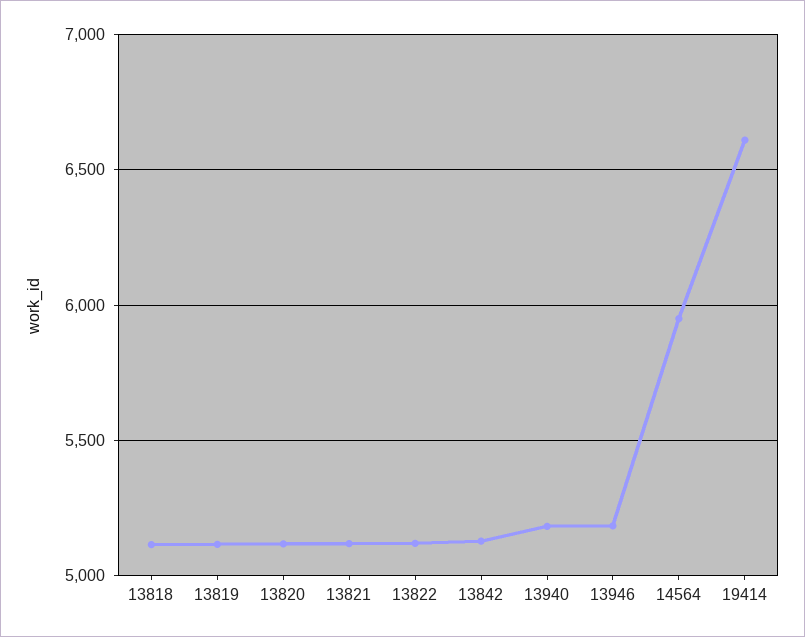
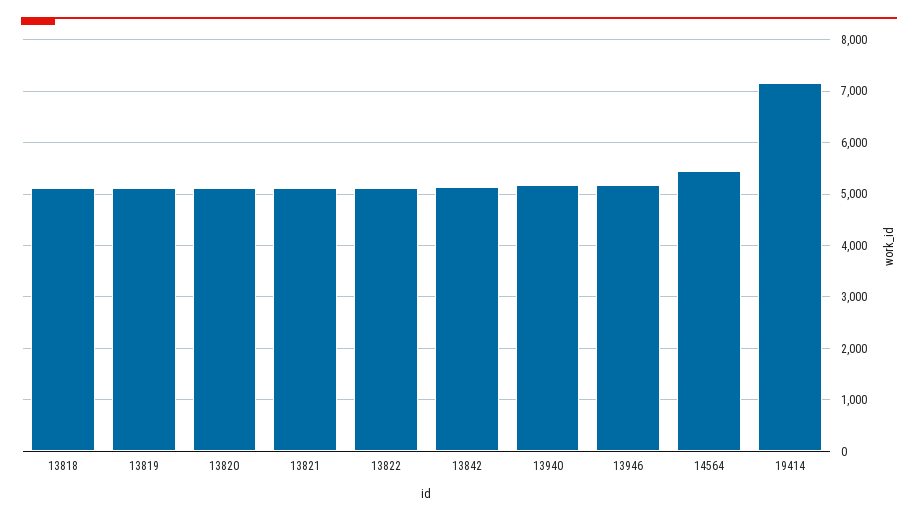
14564: 5950 -> 5400
19414: 6600 -> 7200

